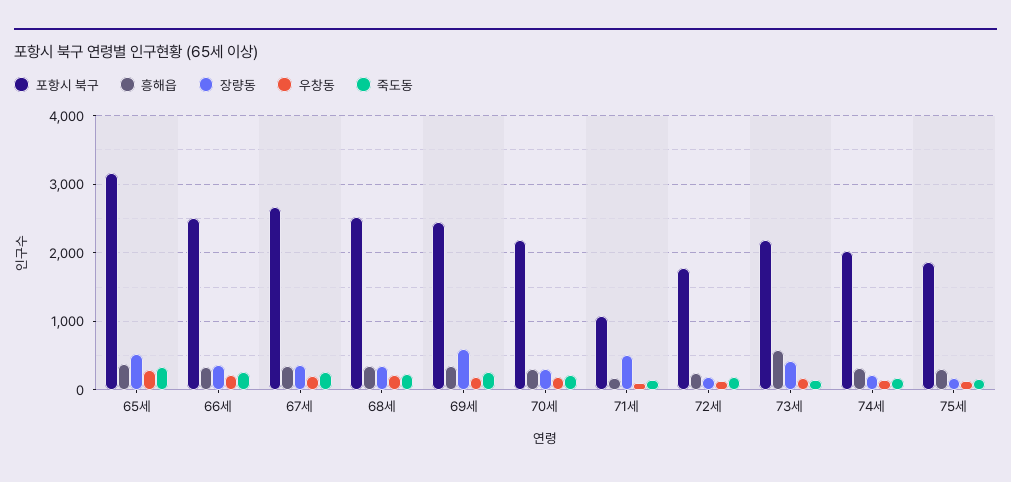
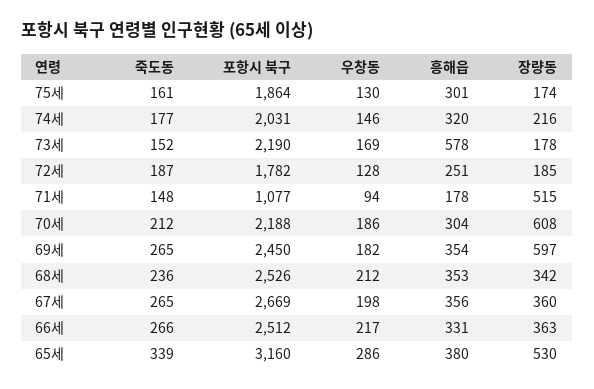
장량동, 70세: 300 -> 608
장량동, 73세: 400 -> 178

